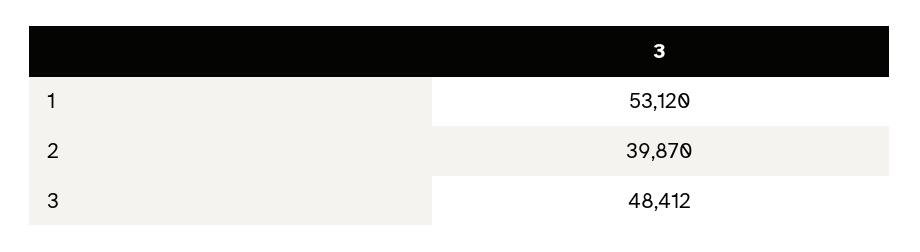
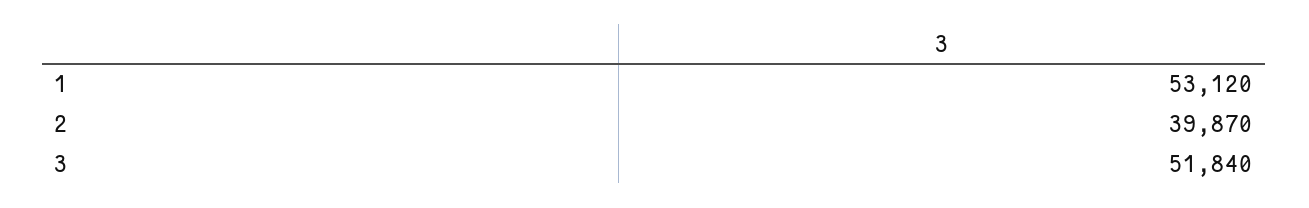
3: 48412 -> 51840

